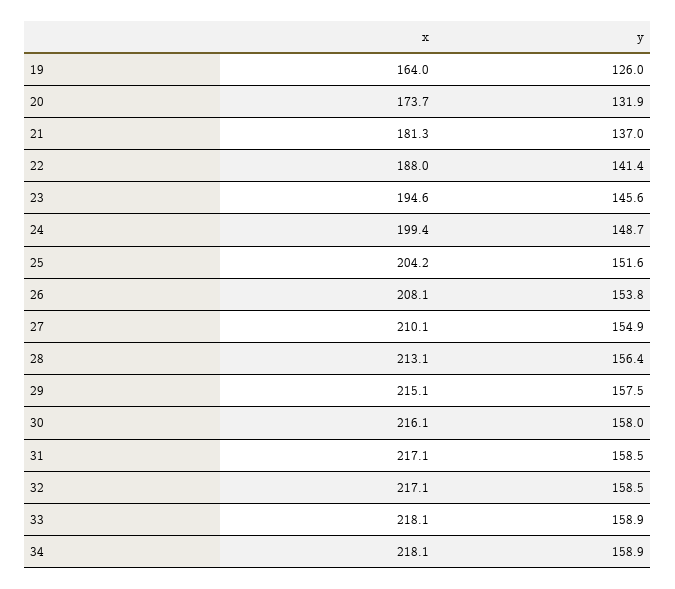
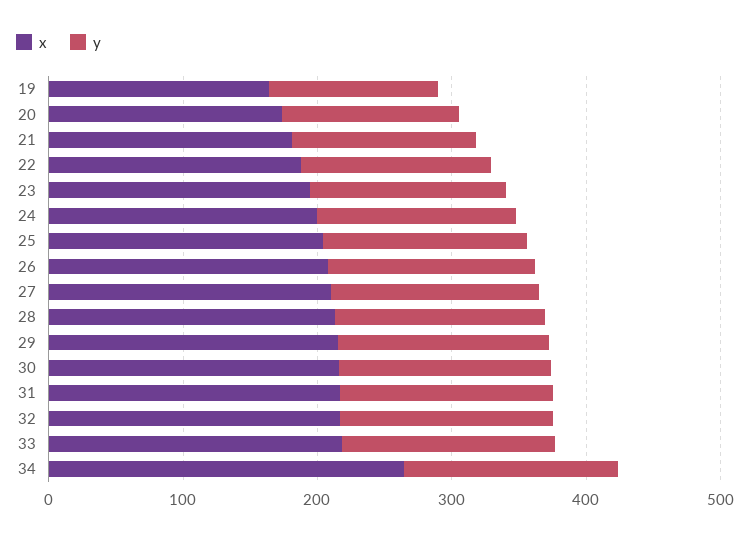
x, 34: 218.1 -> 260

